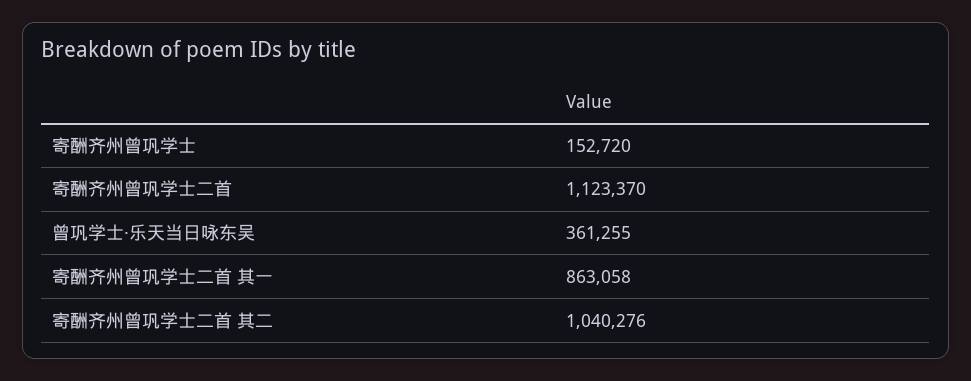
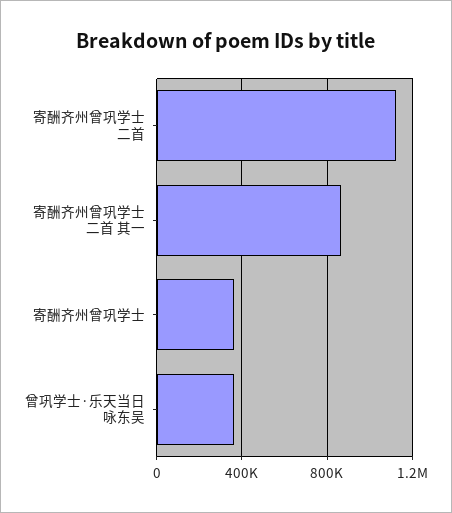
寄酬齐州曾巩学士: 152720 -> 350000
寄酬齐州曾巩学士二首 其二: 1040276 -> none

